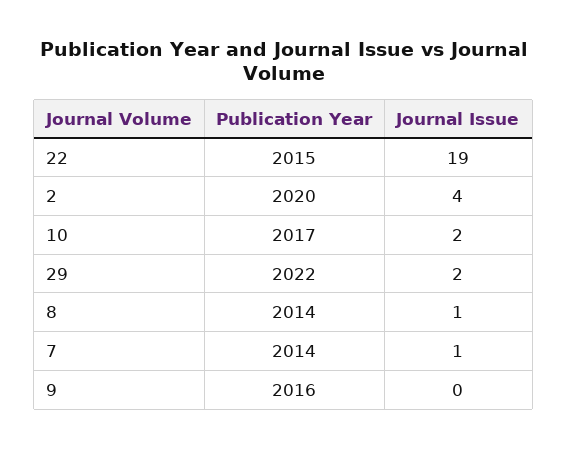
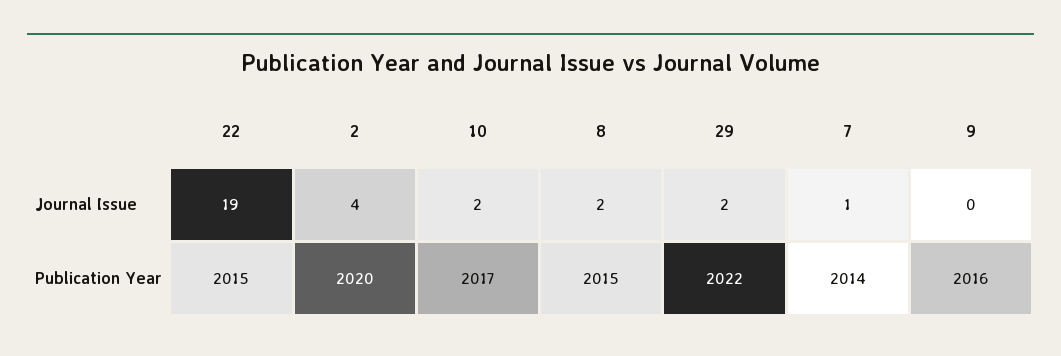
Publication Year, 8: 2014 -> 2015
Journal Issue, 8: 1 -> 2

